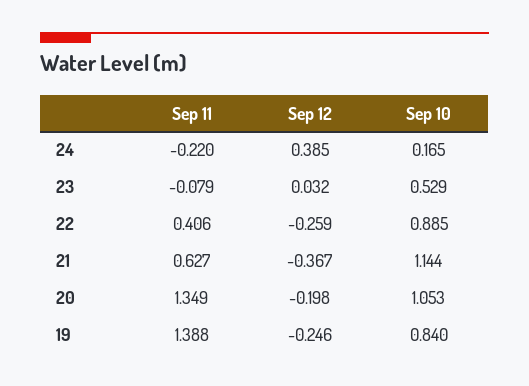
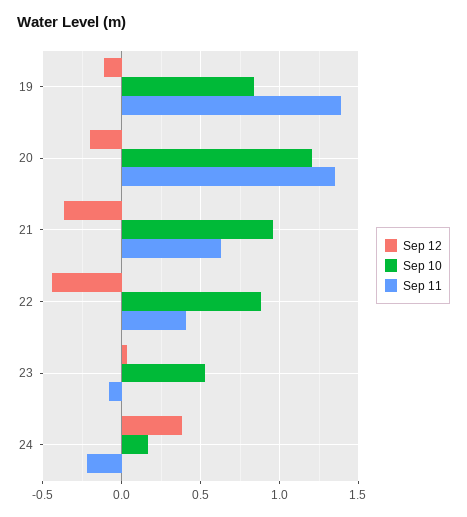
Sep 12, 22: -0.259 -> -0.45
Sep 10, 21: 1.144 -> 0.95
Sep 10, 20: 1.053 -> 1.2
Sep 12, 19: -0.246 -> -0.1

